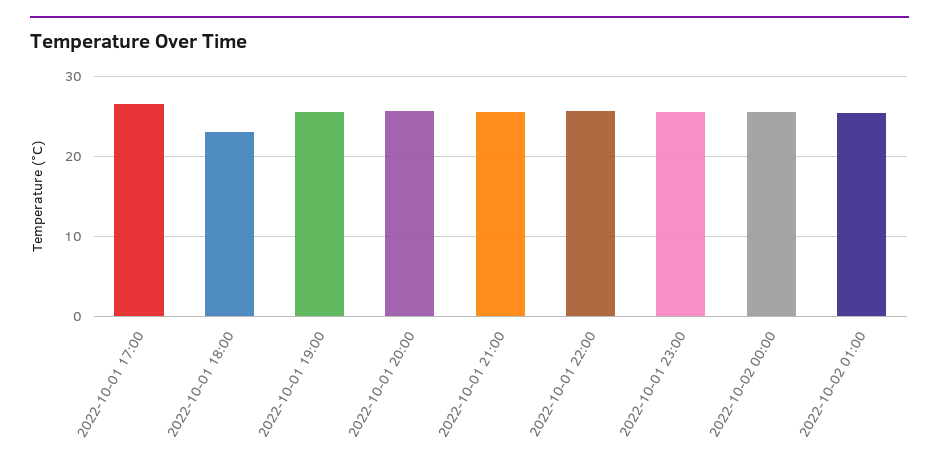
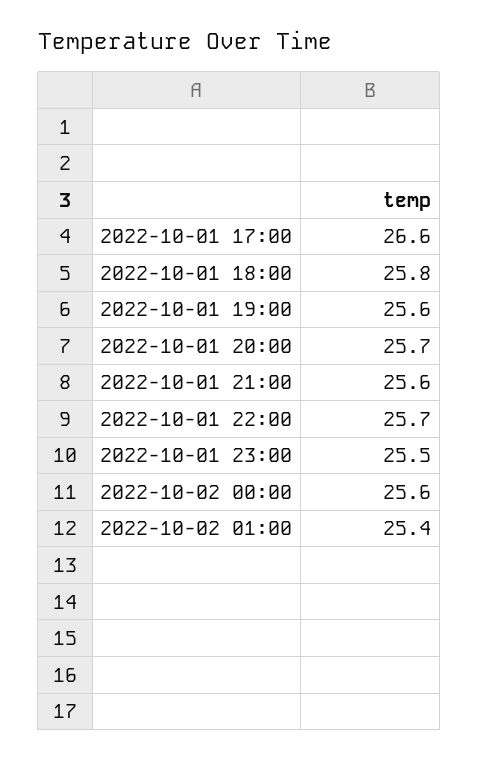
2022-10-01 18:00: 23 -> 25.8

